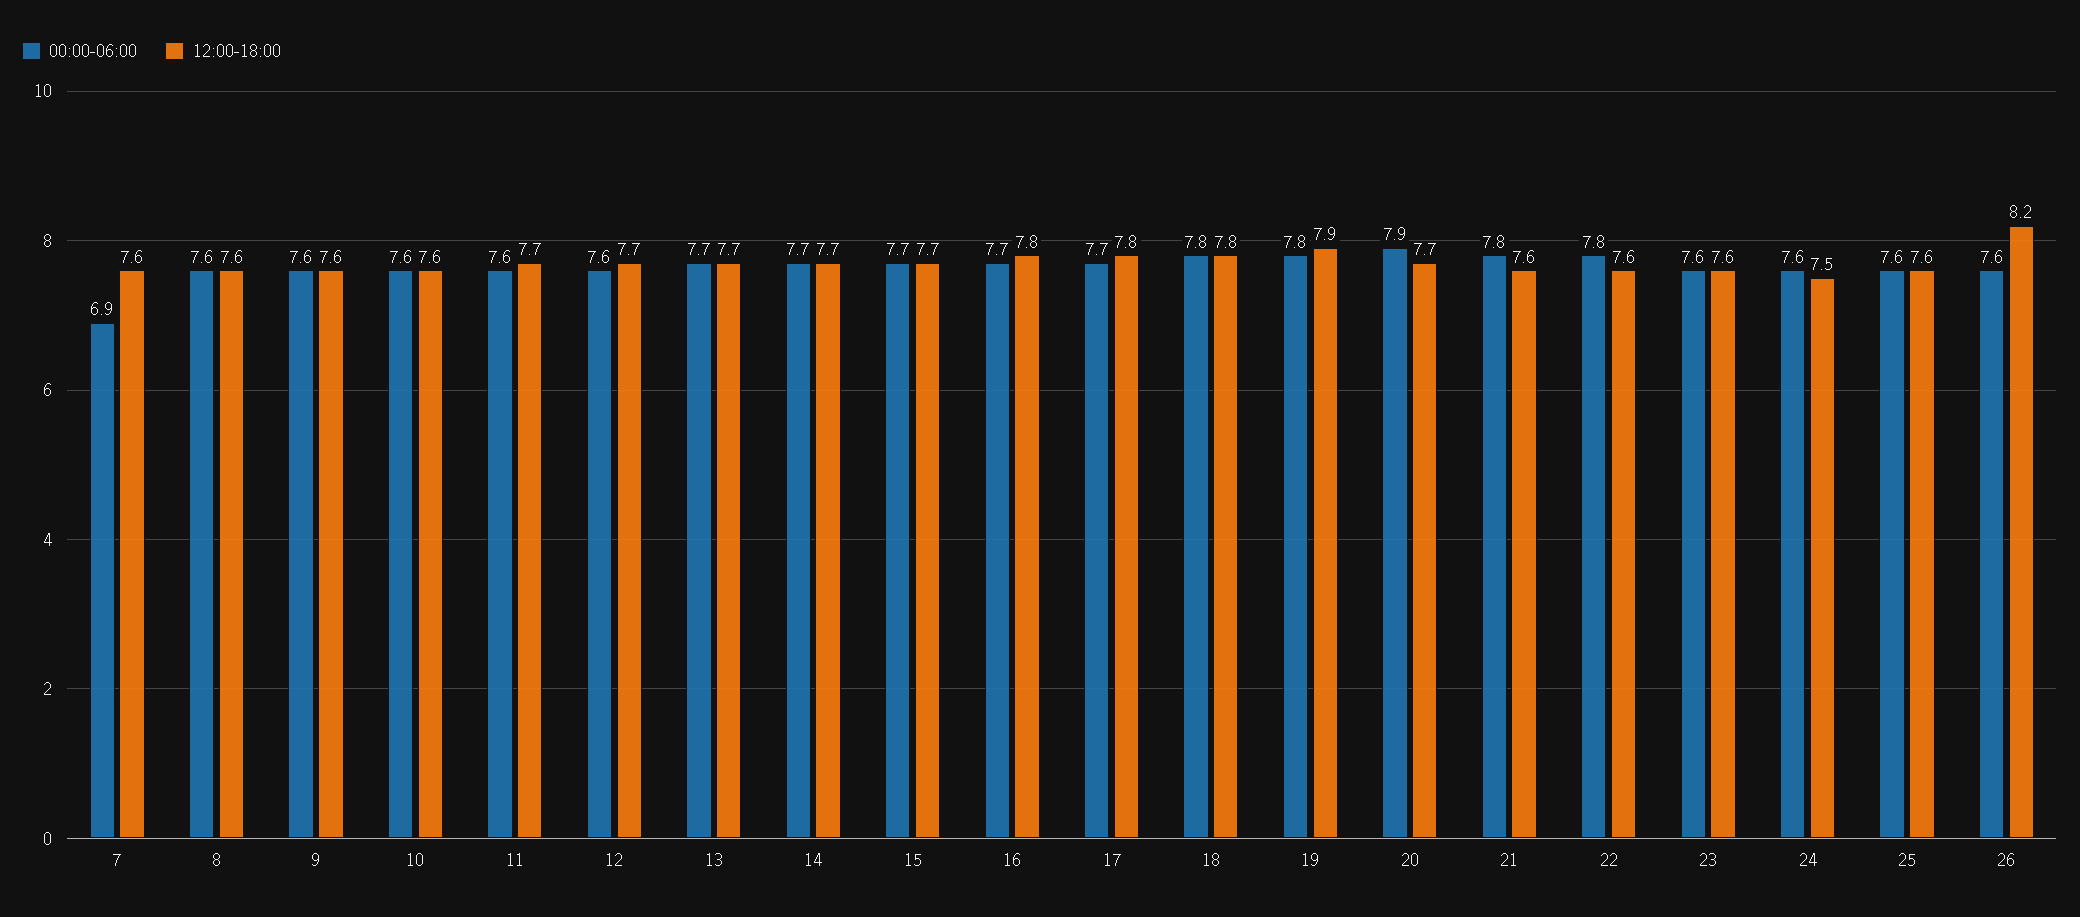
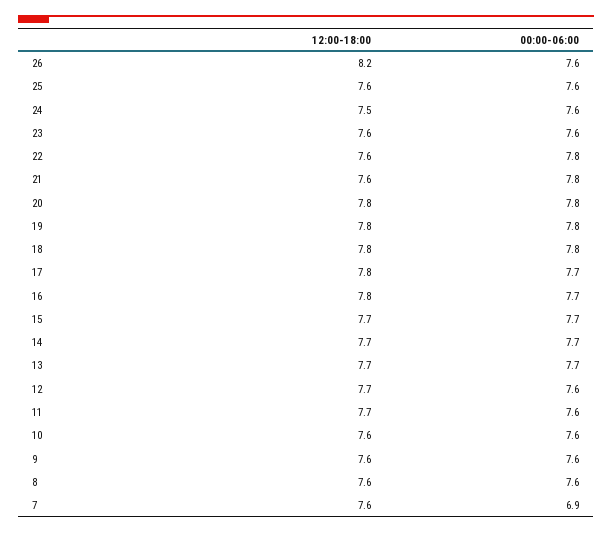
12:00-18:00, 19: 7.9 -> 7.8
00:00-06:00, 20: 7.9 -> 7.8
12:00-18:00, 20: 7.7 -> 7.8

